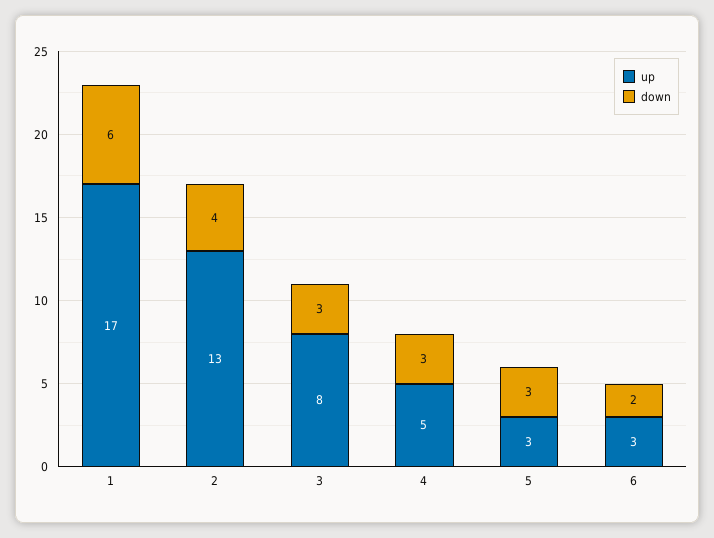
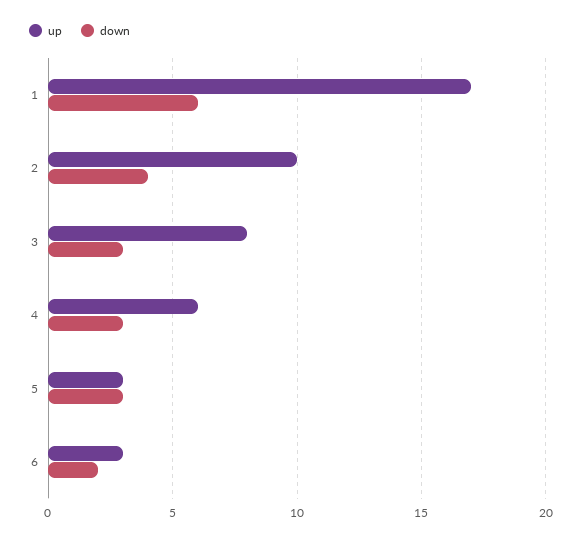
up, 2: 13 -> 10
up, 4: 5 -> 6

